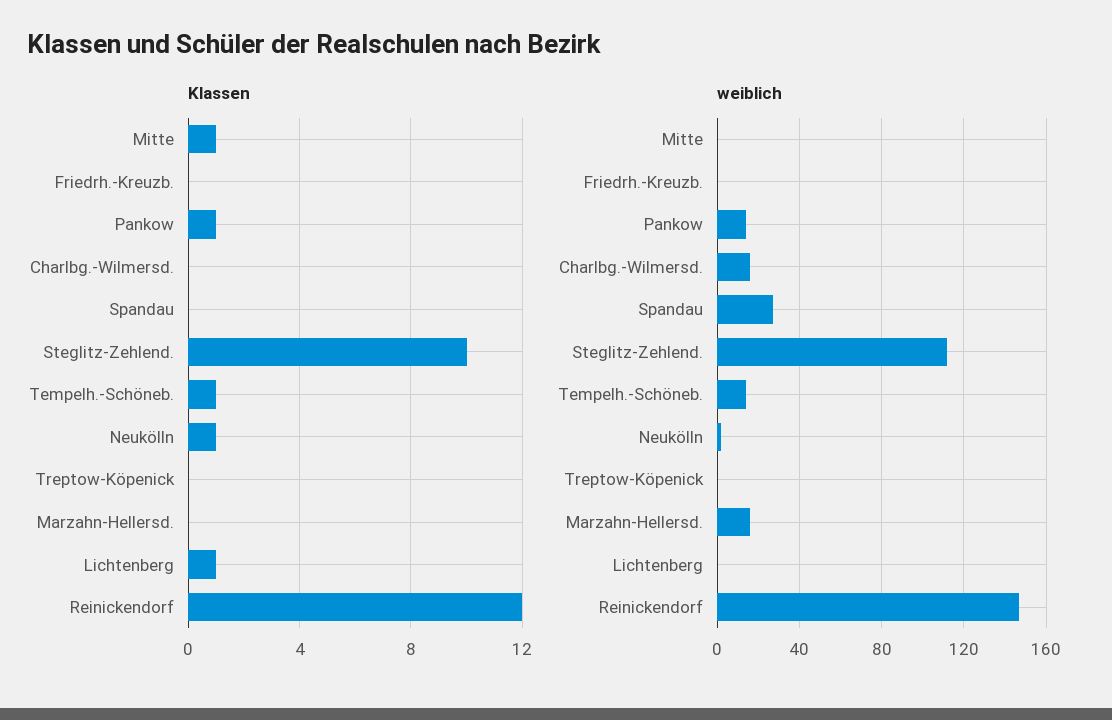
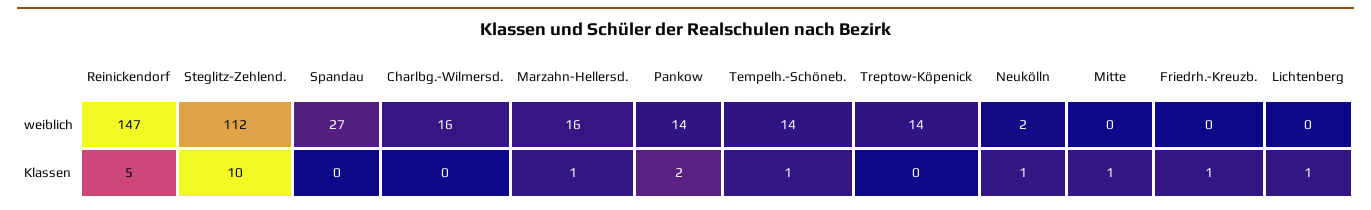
Klassen, Friedrh.-Kreuzb.: 0 -> 1
Klassen, Pankow: 1 -> 2
Klassen, Marzahn-Hellersd.: 0 -> 1
Klassen, Reinickendorf: 12 -> 5
weiblich, Treptow-Köpenick: 0 -> 14

